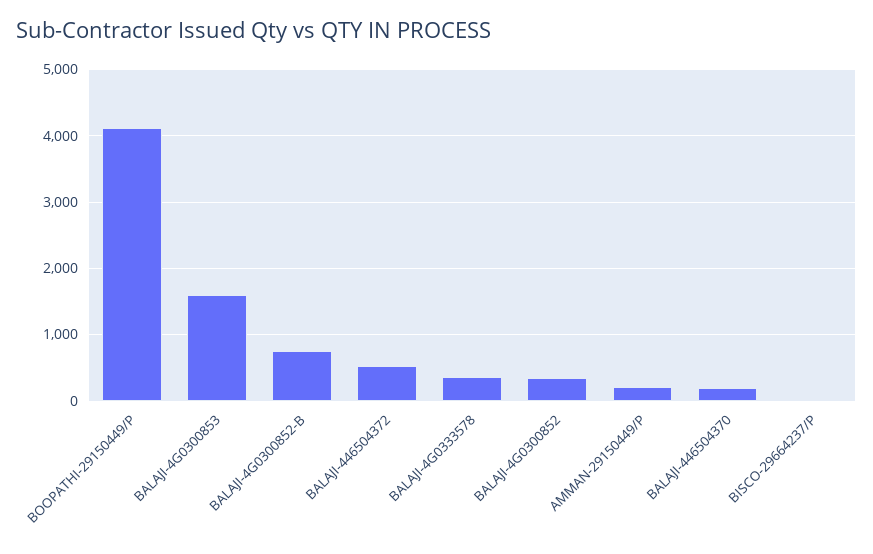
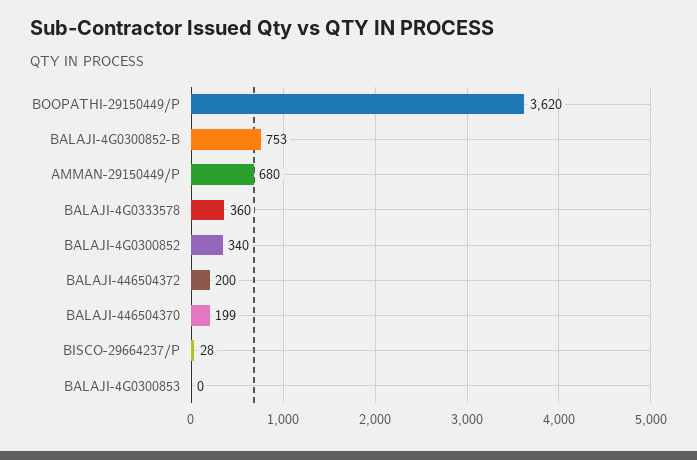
BOOPATHI-29150449/P: 4100 -> 3620
BALAJI-4G0300853: 1600 -> 0
BALAJI-446504372: 500 -> 200
AMMAN-29150449/P: 200 -> 680

